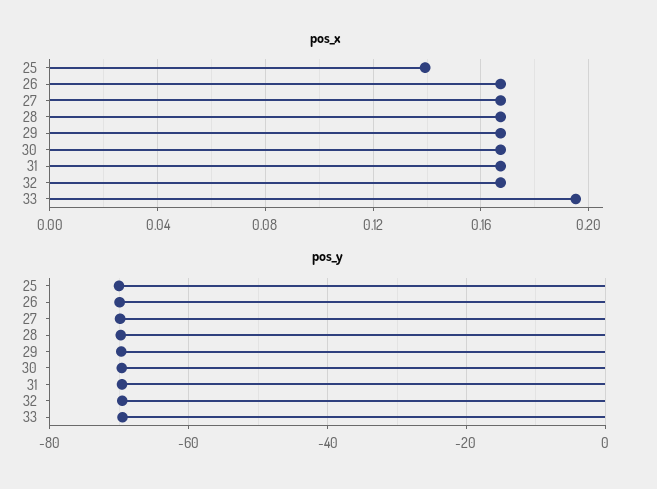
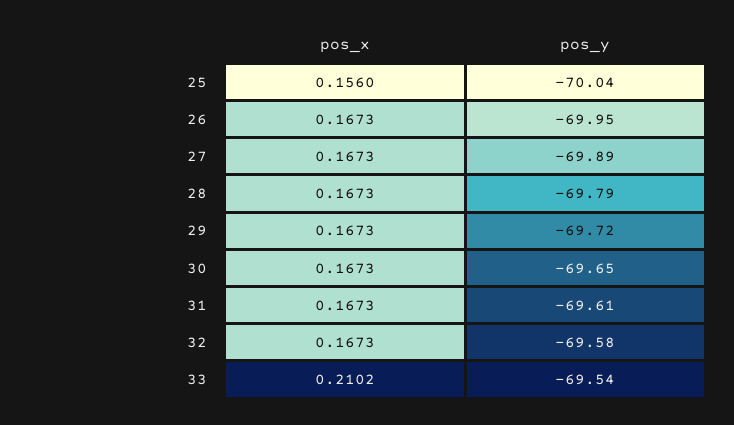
pos_x, 25: 0.14 -> 0.156
pos_x, 33: 0.195 -> 0.2102

